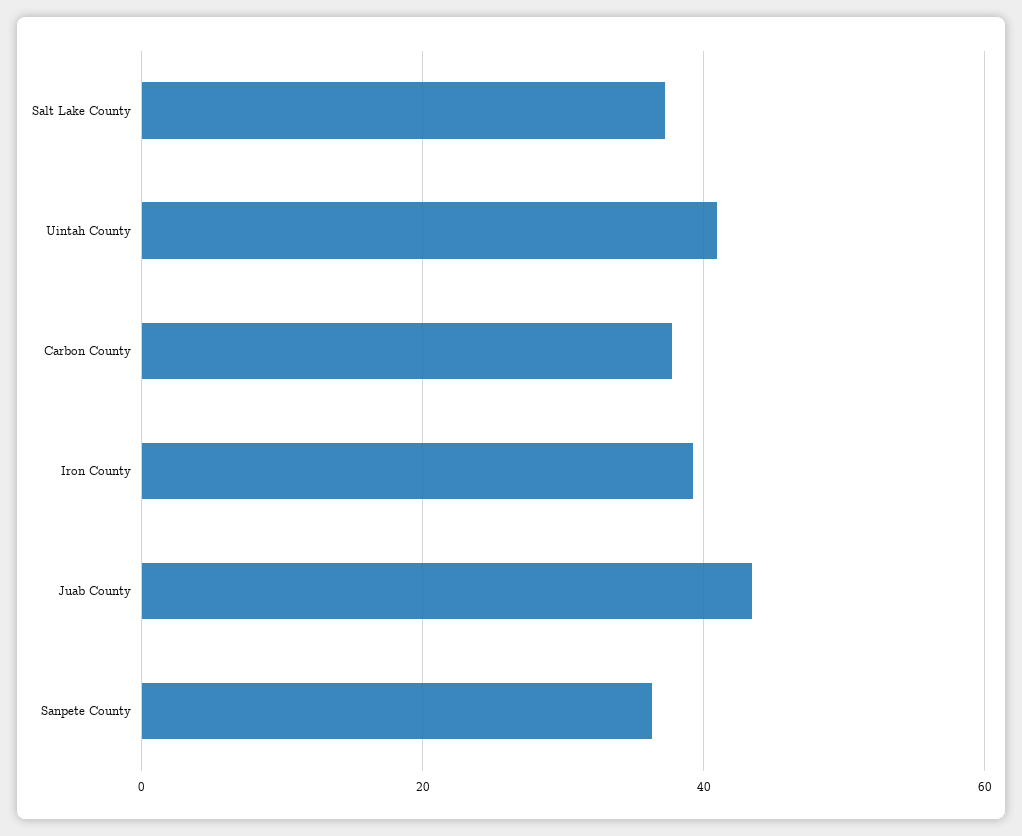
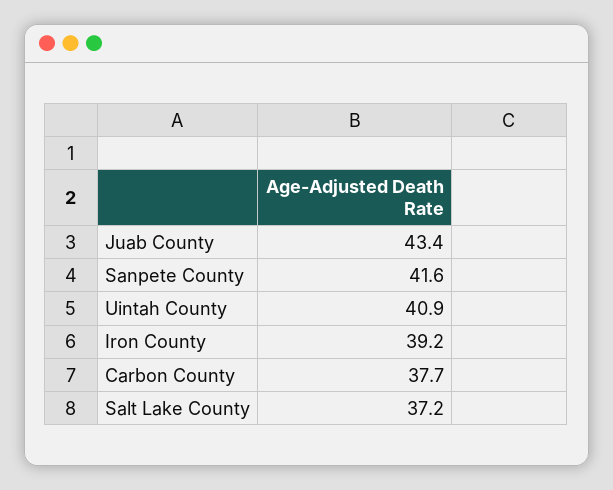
Sanpete County: 36 -> 41.6

